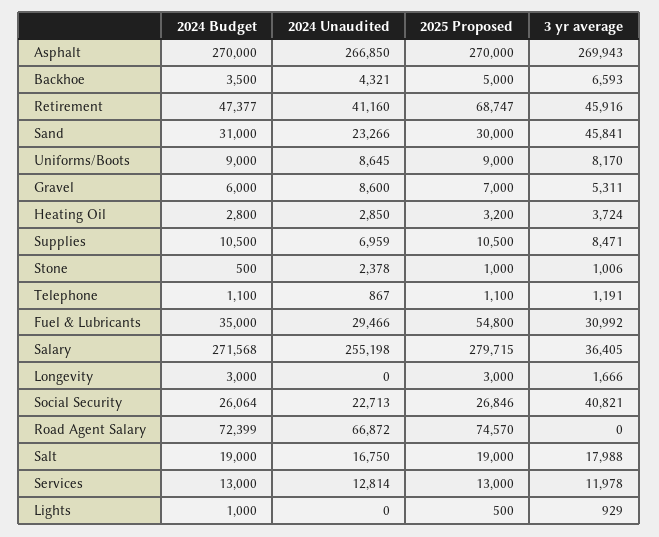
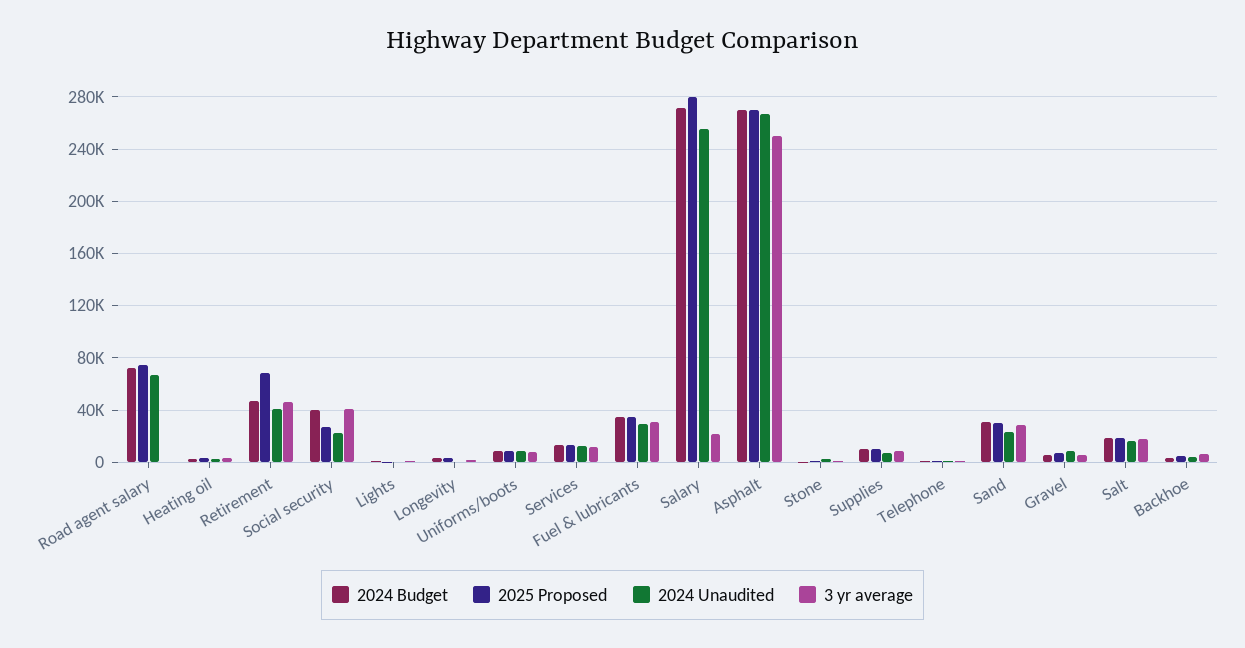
3 yr average, Asphalt: 269943 -> 250000
3 yr average, Sand: 45841 -> 30000
2025 Proposed, Fuel & Lubricants: 54800 -> 35000
3 yr average, Salary: 36405 -> 20000
2024 Budget, Social Security: 26064 -> 40000

